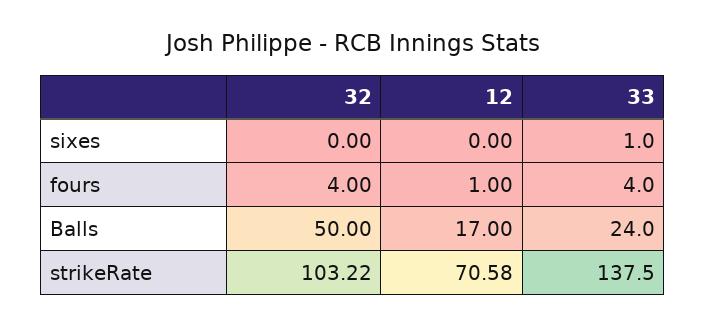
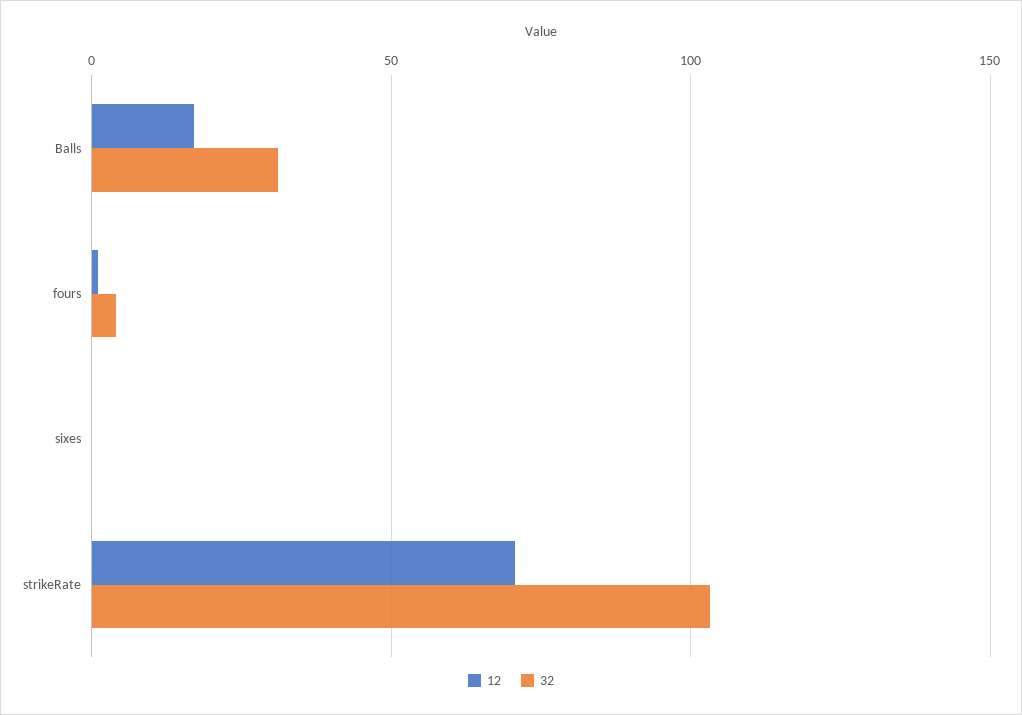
33, sixes: 1 -> none
33, fours: 4 -> none
32, Balls: 50 -> 30
33, Balls: 24 -> none
33, strikeRate: 137.5 -> none

